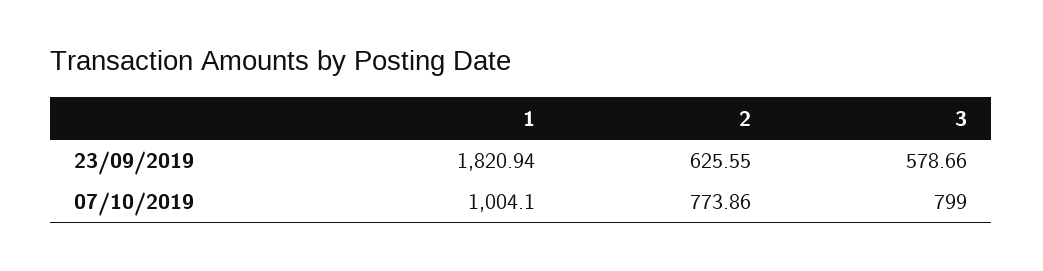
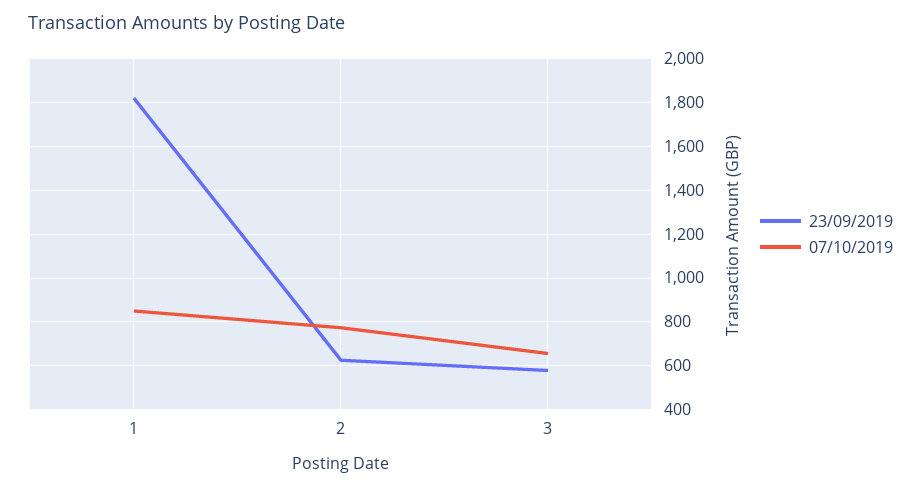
07/10/2019, 1: 1004.1 -> 850
07/10/2019, 3: 799 -> 650

